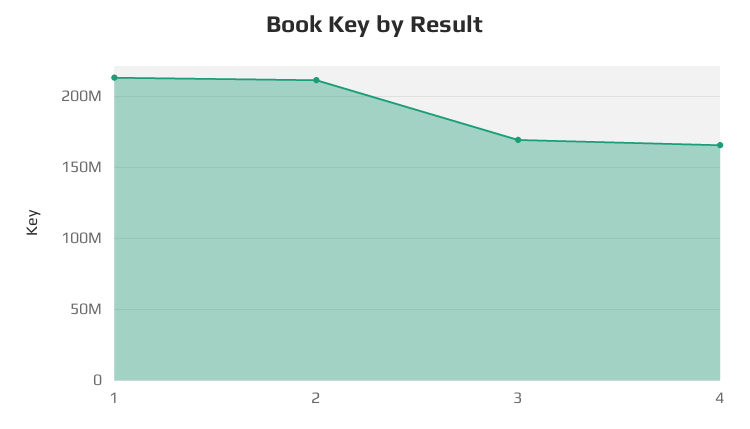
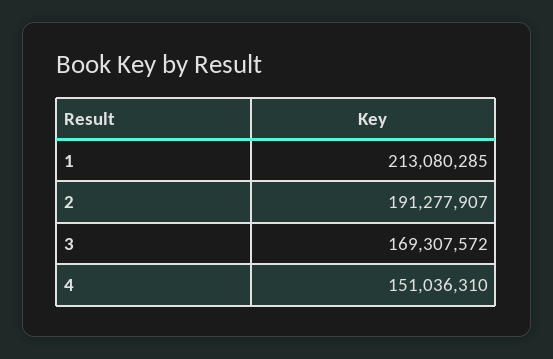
2: 210000000 -> 191277907
4: 165000000 -> 151036310

